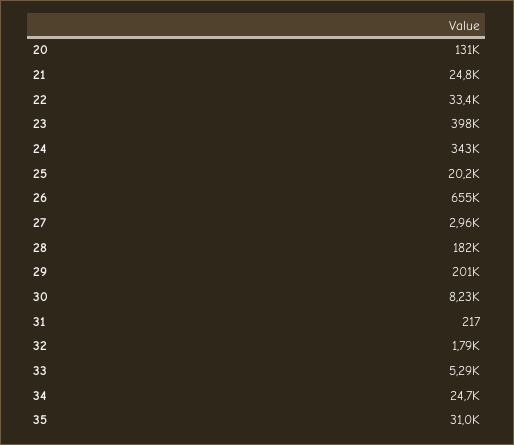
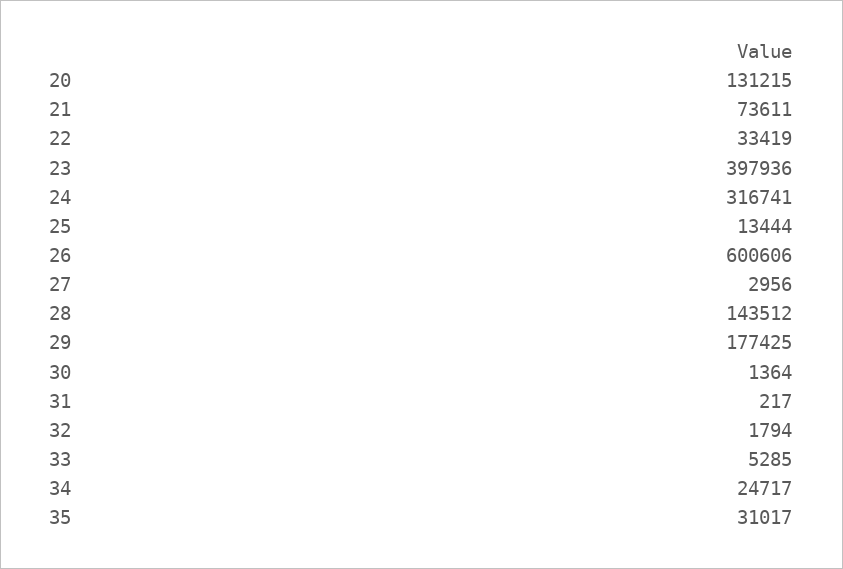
21: 24800 -> 73611
24: 343000 -> 316741
25: 20200 -> 13444
26: 655000 -> 600606
28: 182000 -> 143512
29: 201000 -> 177425
30: 8230 -> 1364

